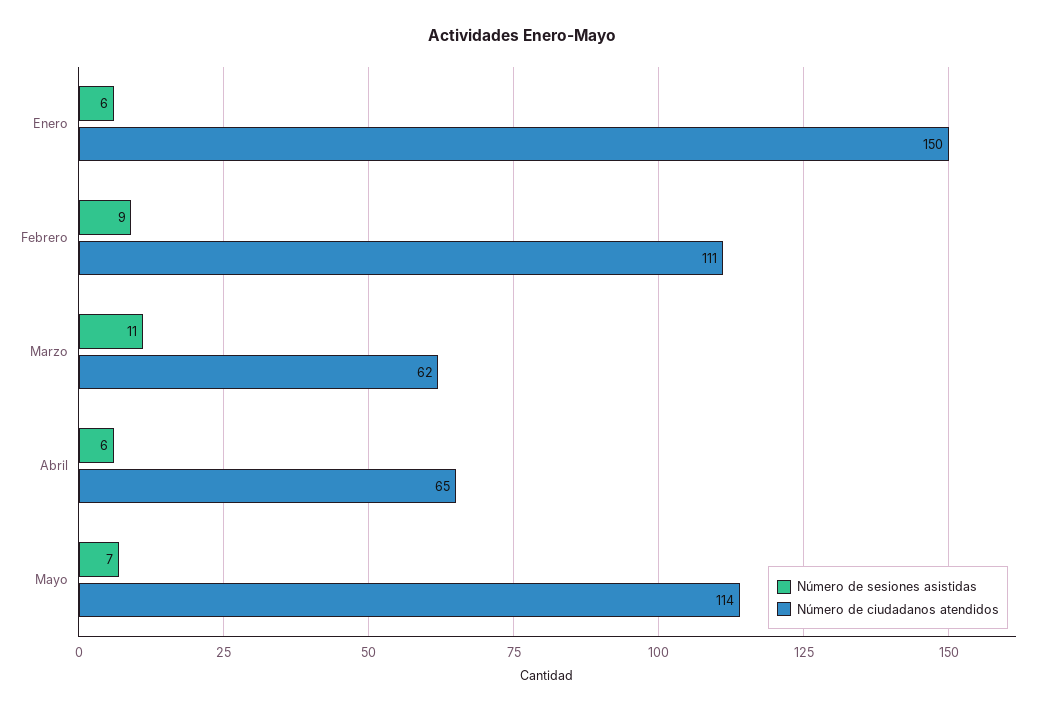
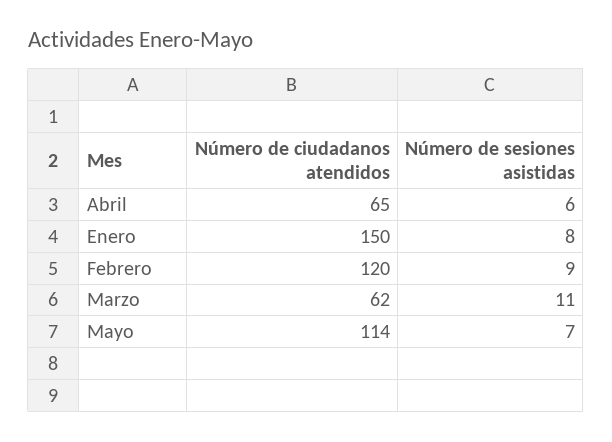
Número de sesiones asistidas, Enero: 6 -> 8
Número de ciudadanos atendidos, Febrero: 111 -> 120

